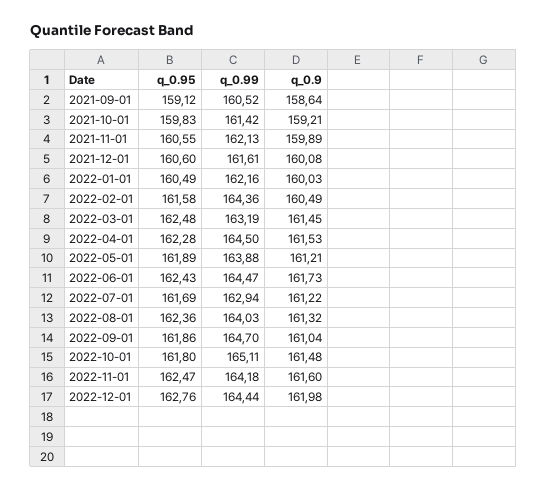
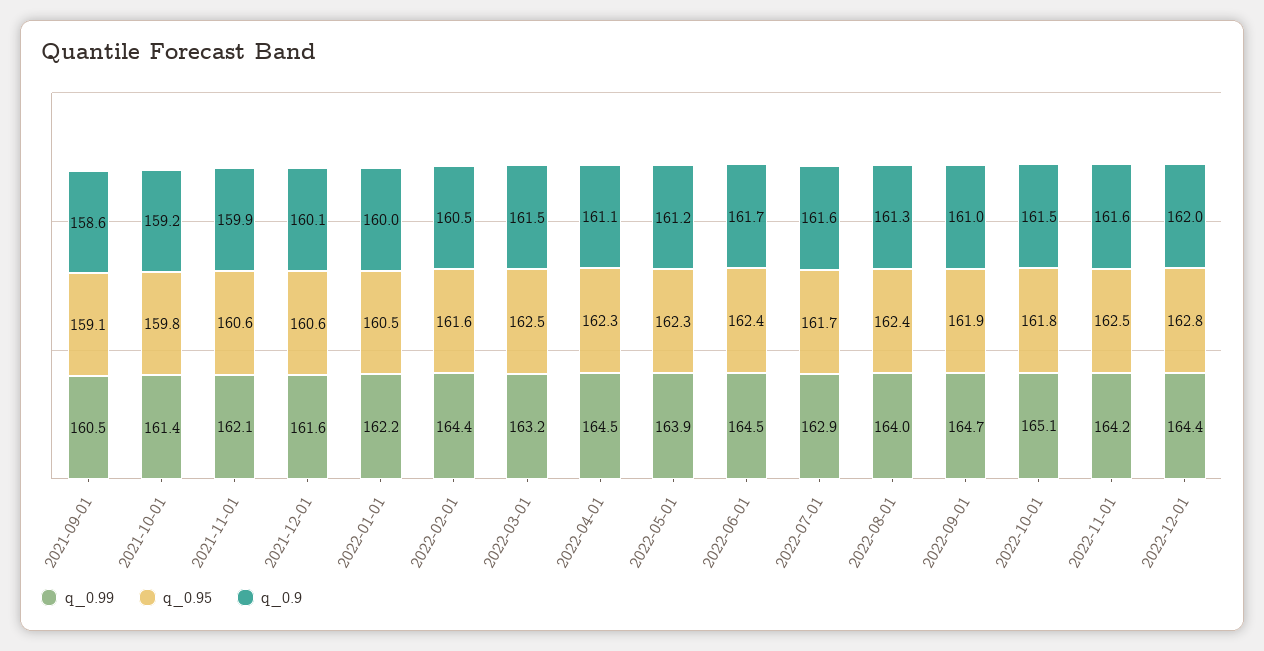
q_0.9, 2022-04-01: 161.53 -> 161.1
q_0.95, 2022-05-01: 161.89 -> 162.3
q_0.9, 2022-07-01: 161.22 -> 161.6

